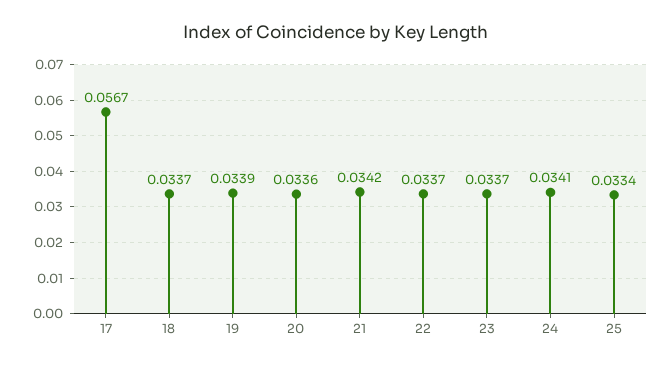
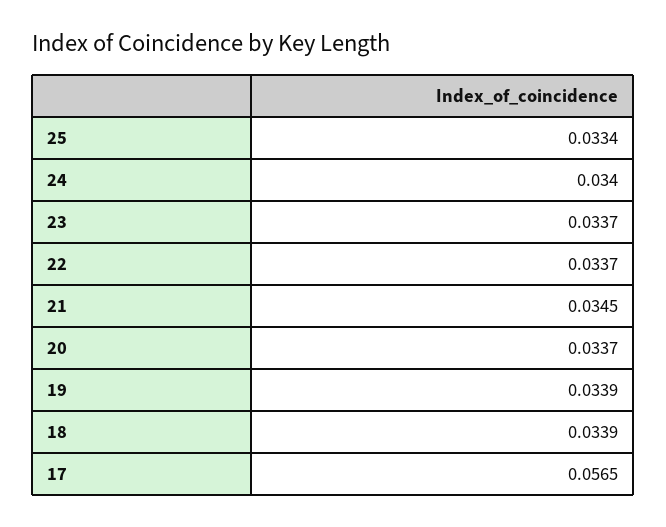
17: 0.0567 -> 0.0565
18: 0.0337 -> 0.0339
20: 0.0336 -> 0.0337
21: 0.0342 -> 0.0345
24: 0.0341 -> 0.034

